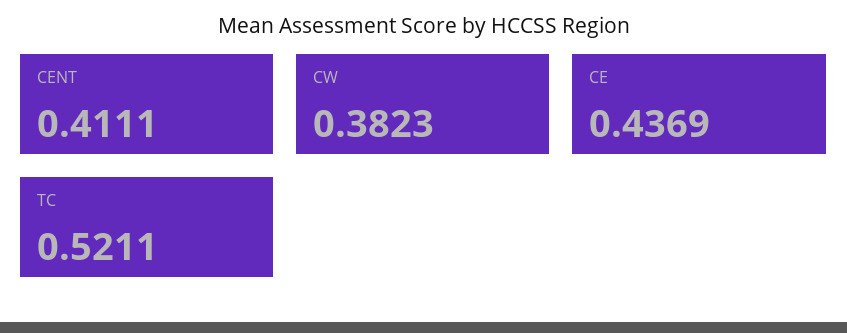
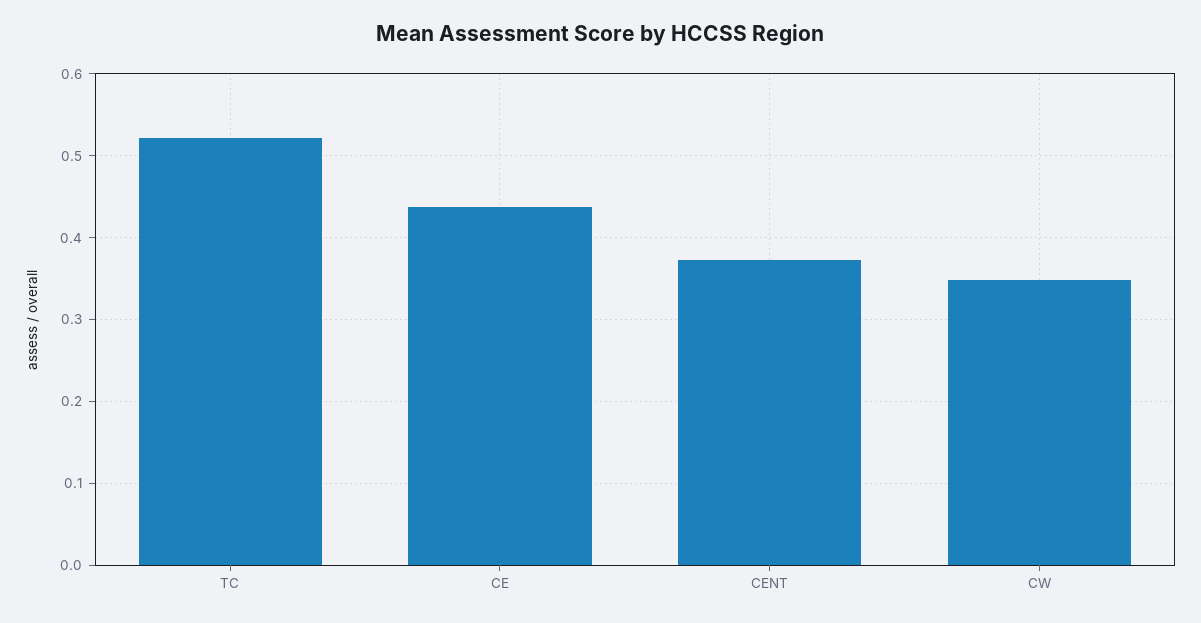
CENT: 0.4111 -> 0.37
CW: 0.3823 -> 0.35

